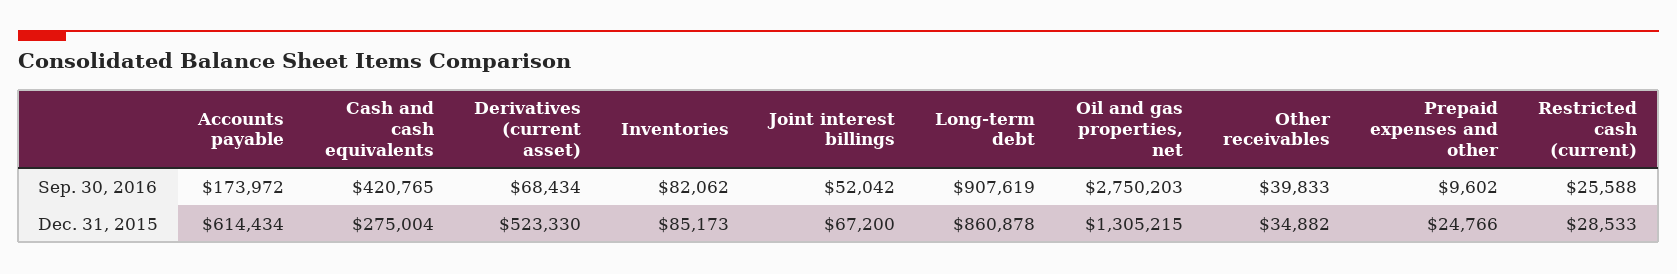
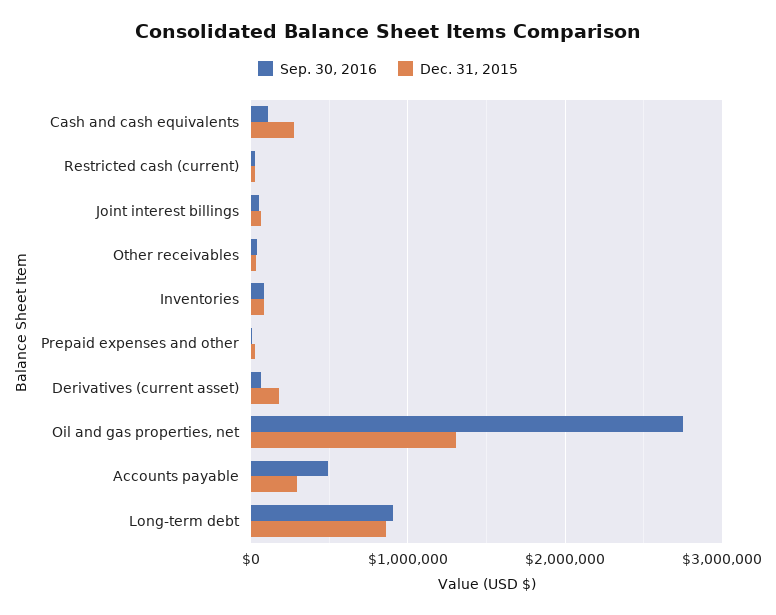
Sep. 30, 2016, Accounts payable: 173972 -> 500000
Sep. 30, 2016, Cash and cash equivalents: 420765 -> 100000
Dec. 31, 2015, Accounts payable: 614434 -> 300000
Dec. 31, 2015, Derivatives (current asset): 523330 -> 200000

